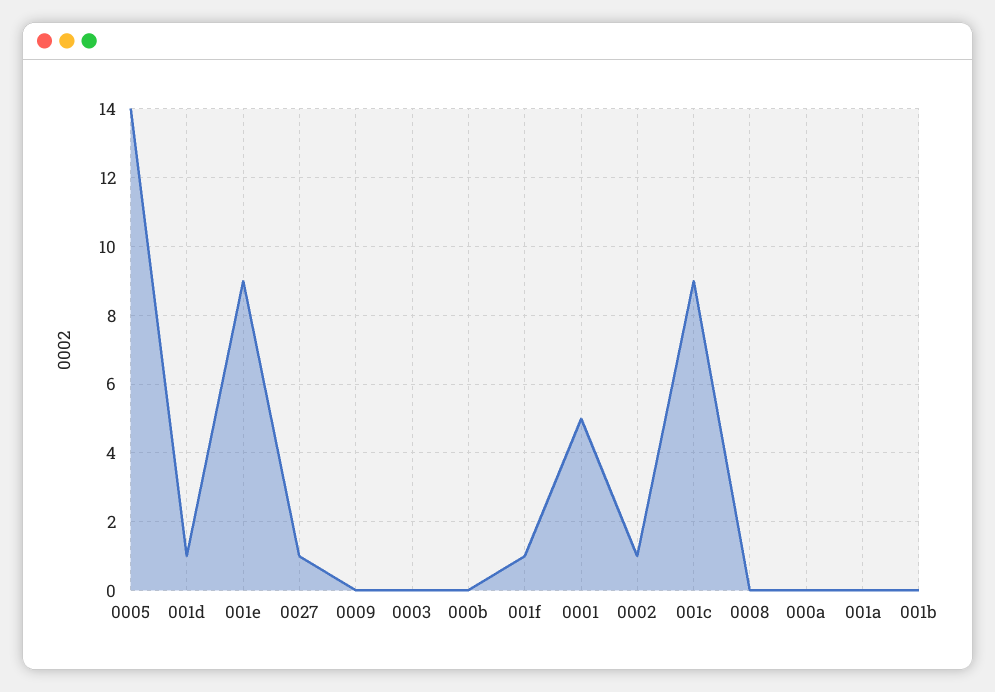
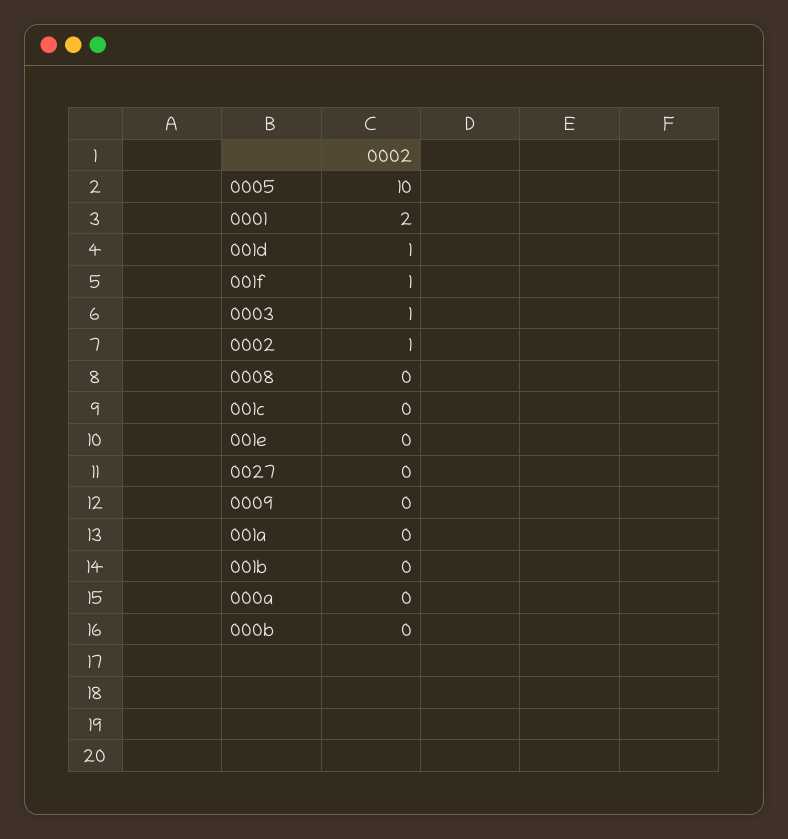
0005: 14 -> 10
001e: 9 -> 0
0027: 1 -> 0
0003: 0 -> 1
0001: 5 -> 2
001c: 9 -> 0

